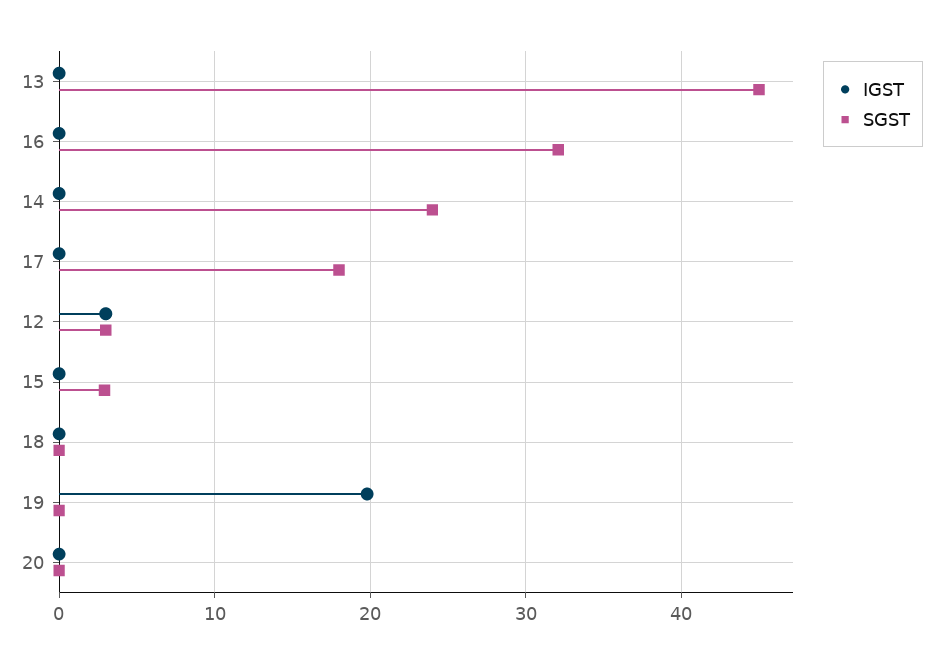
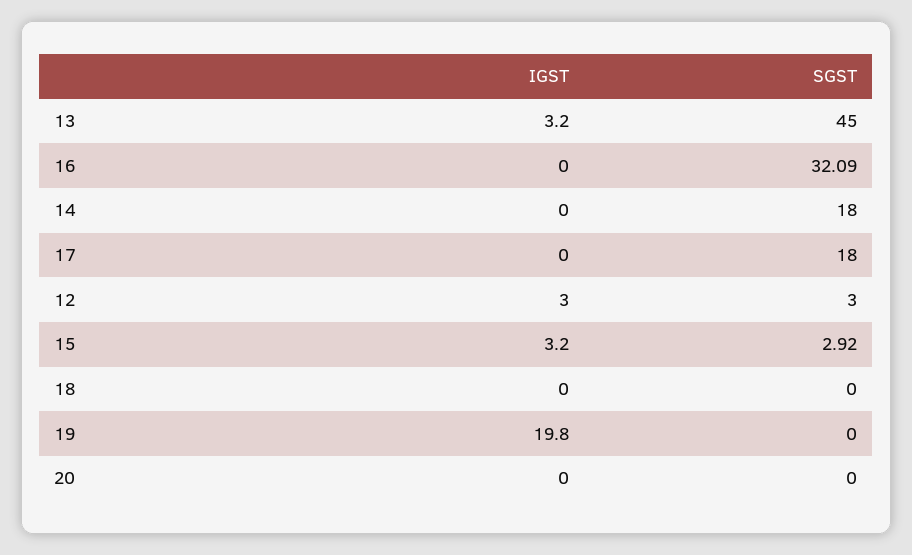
IGST, 13: 0 -> 3.2
SGST, 14: 24 -> 18
IGST, 15: 0 -> 3.2

